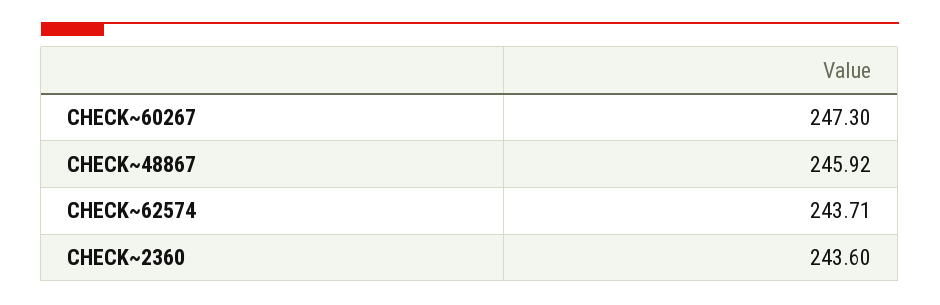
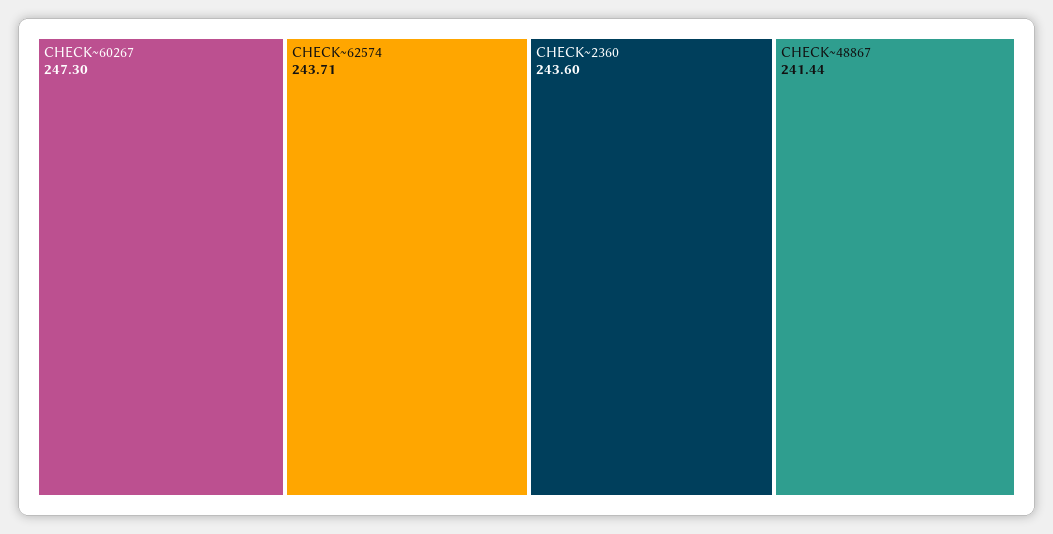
CHECK~48867: 245.92 -> 241.44

